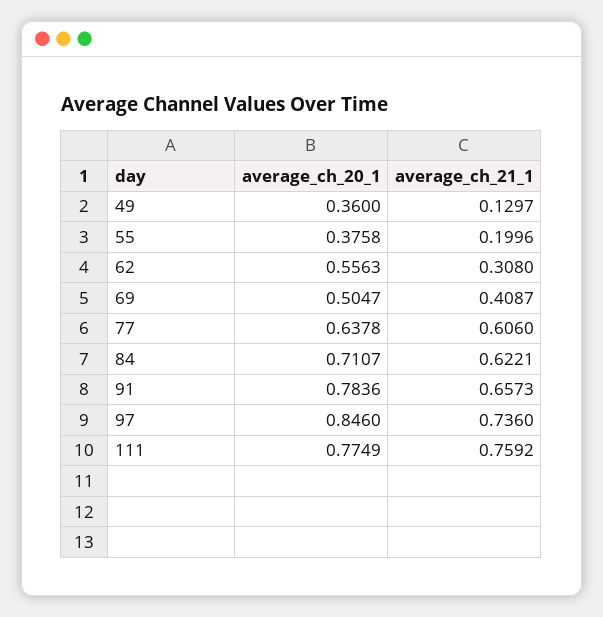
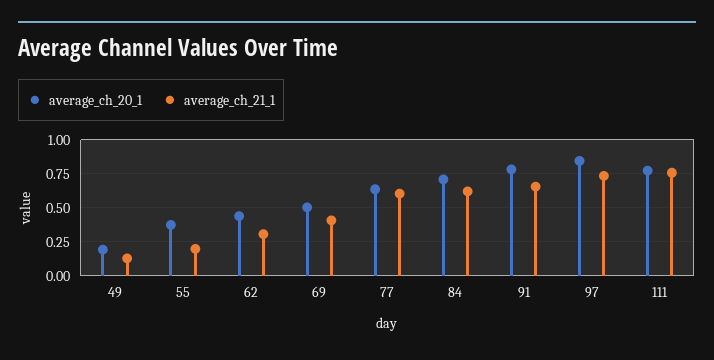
average_ch_20_1, 49: 0.36 -> 0.2
average_ch_20_1, 62: 0.5563 -> 0.45

